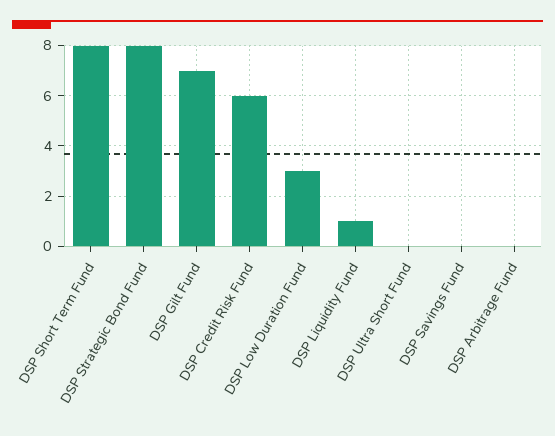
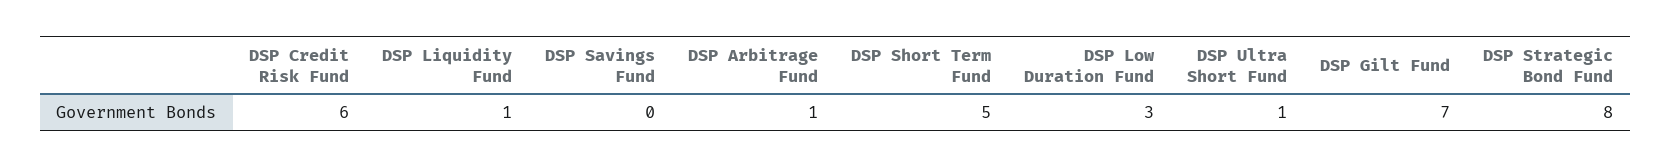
DSP Short Term Fund: 8 -> 5
DSP Ultra Short Fund: 0 -> 1
DSP Arbitrage Fund: 0 -> 1

